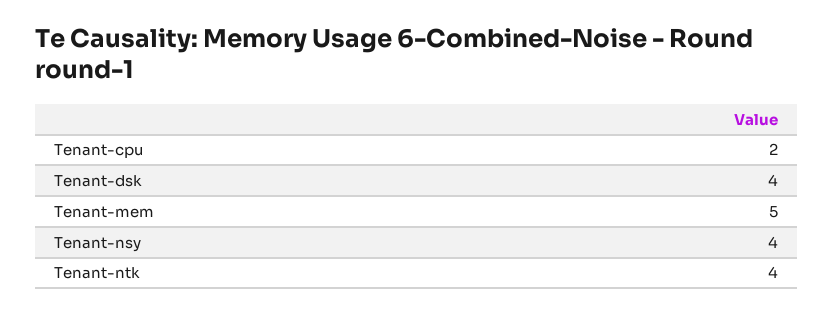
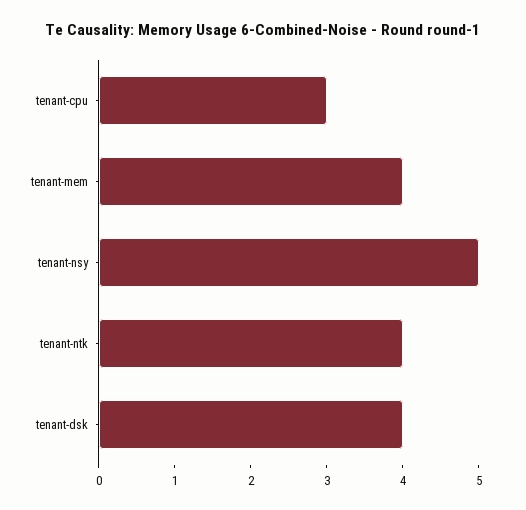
Tenant-cpu: 2 -> 3
Tenant-mem: 5 -> 4
Tenant-nsy: 4 -> 5

